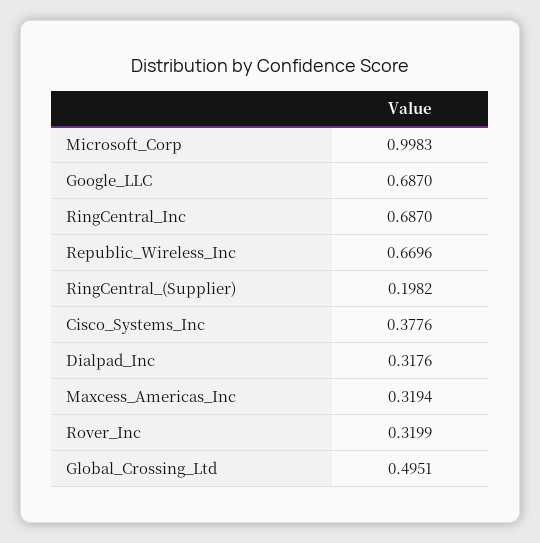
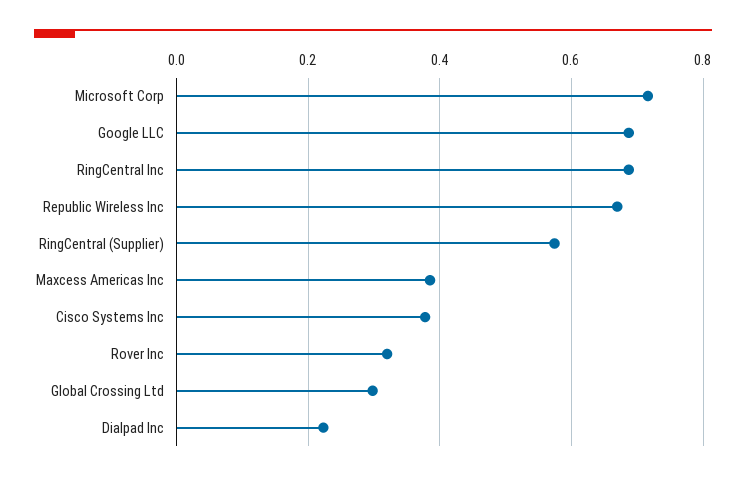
Microsoft_Corp: 0.9983 -> 0.72
RingCentral_(Supplier): 0.1982 -> 0.58
Dialpad_Inc: 0.3176 -> 0.22
Maxcess_Americas_Inc: 0.3194 -> 0.38
Global_Crossing_Ltd: 0.4951 -> 0.3

